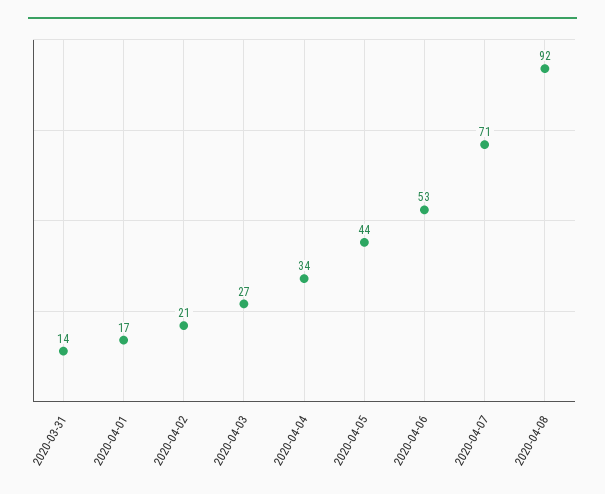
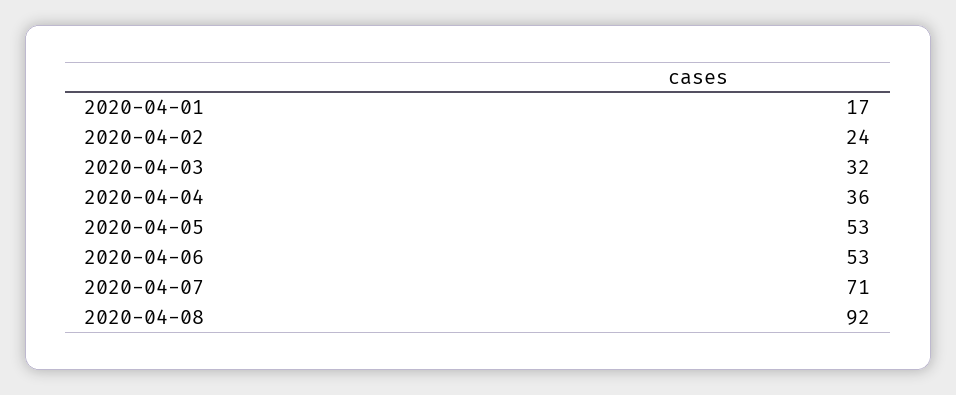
2020-03-31: 14 -> none
2020-04-02: 21 -> 24
2020-04-03: 27 -> 32
2020-04-04: 34 -> 36
2020-04-05: 44 -> 53

